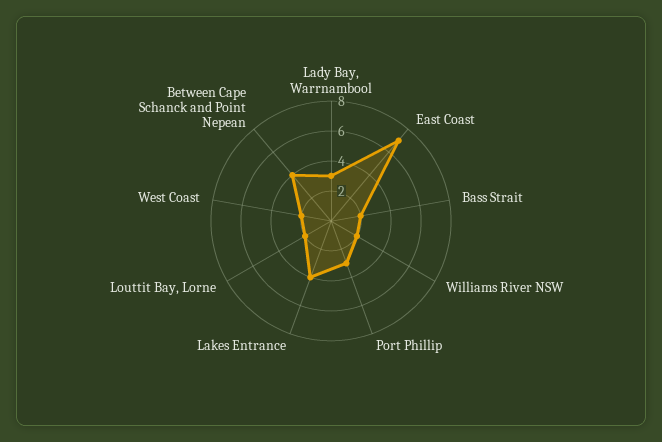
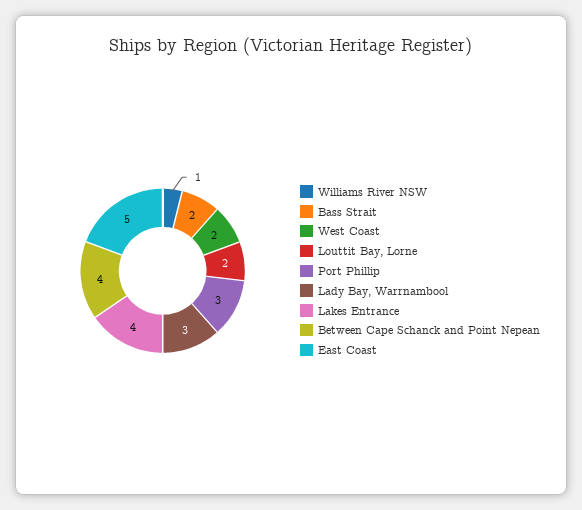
East Coast: 7 -> 5
Williams River NSW: 2 -> 1

